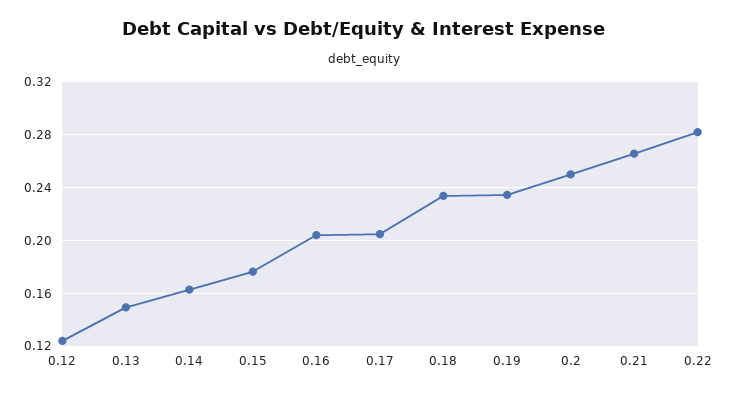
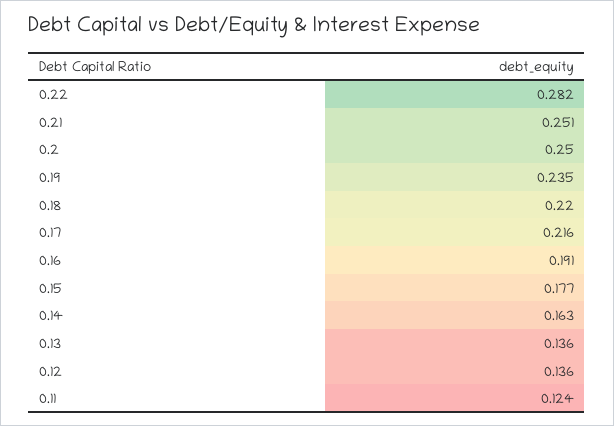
0.12: 0.125 -> 0.136
0.13: 0.15 -> 0.136
0.16: 0.205 -> 0.191
0.17: 0.205 -> 0.216
0.18: 0.235 -> 0.22
0.21: 0.265 -> 0.251
0.11: none -> 0.124

